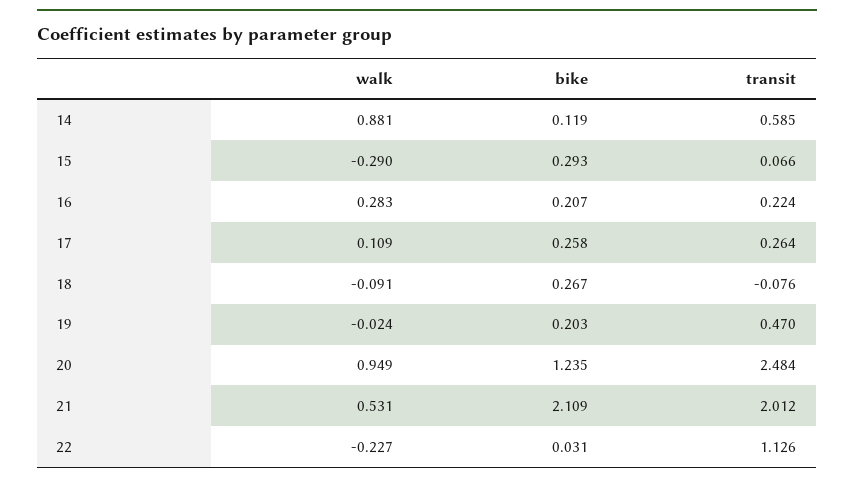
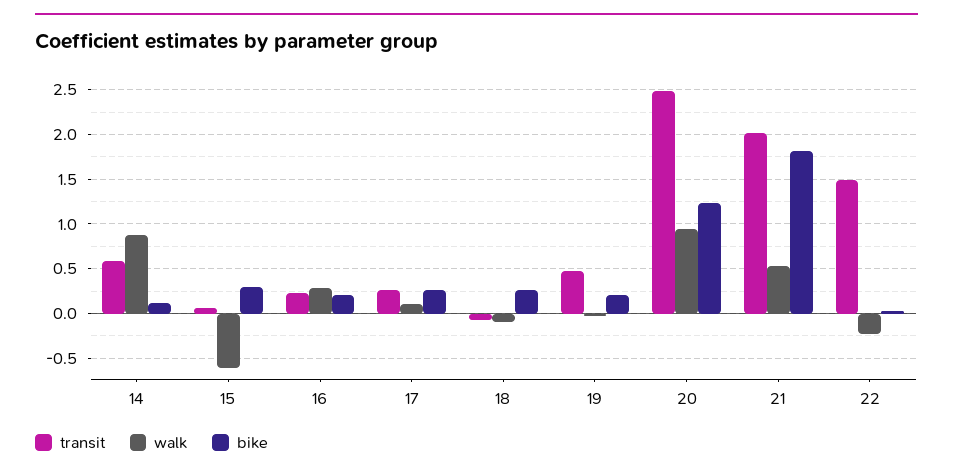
walk, 15: -0.29 -> -0.6
bike, 21: 2.109 -> 1.8
transit, 22: 1.126 -> 1.5

